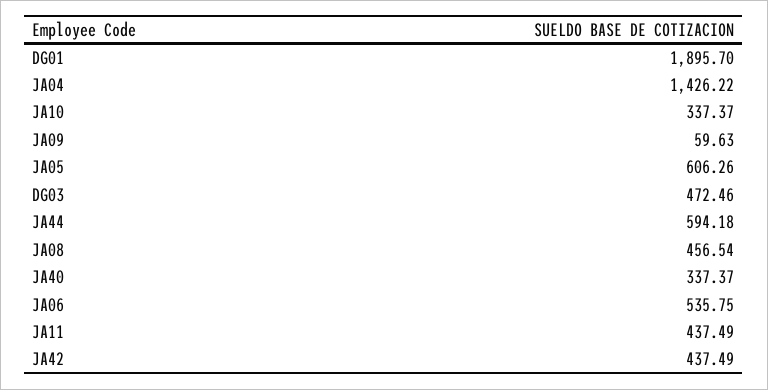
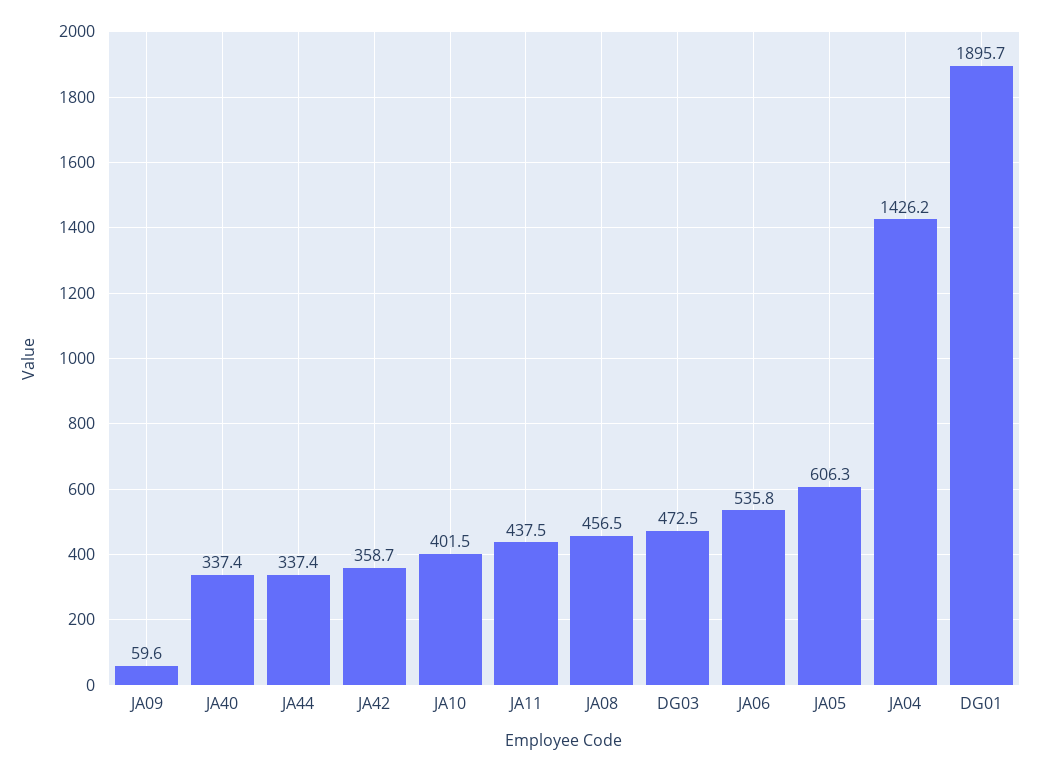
JA10: 337.37 -> 401.5
JA44: 594.18 -> 337.4
JA42: 437.49 -> 358.7

